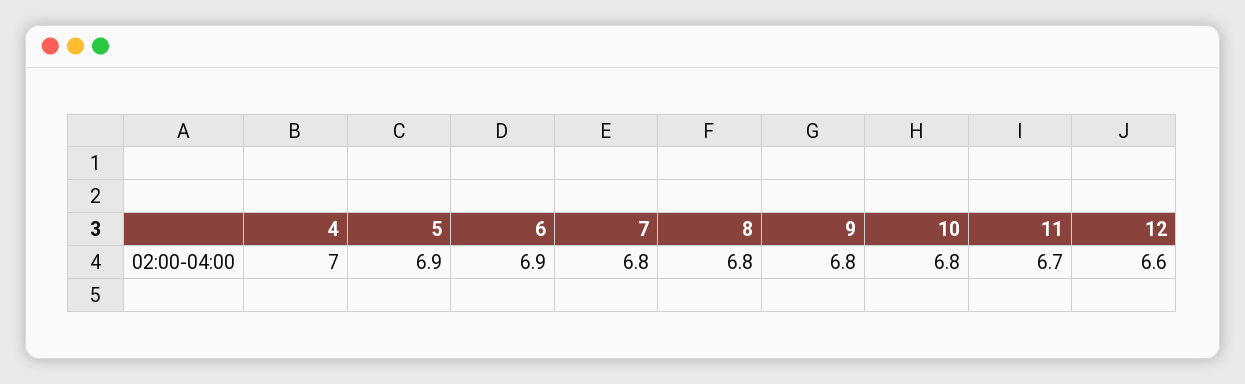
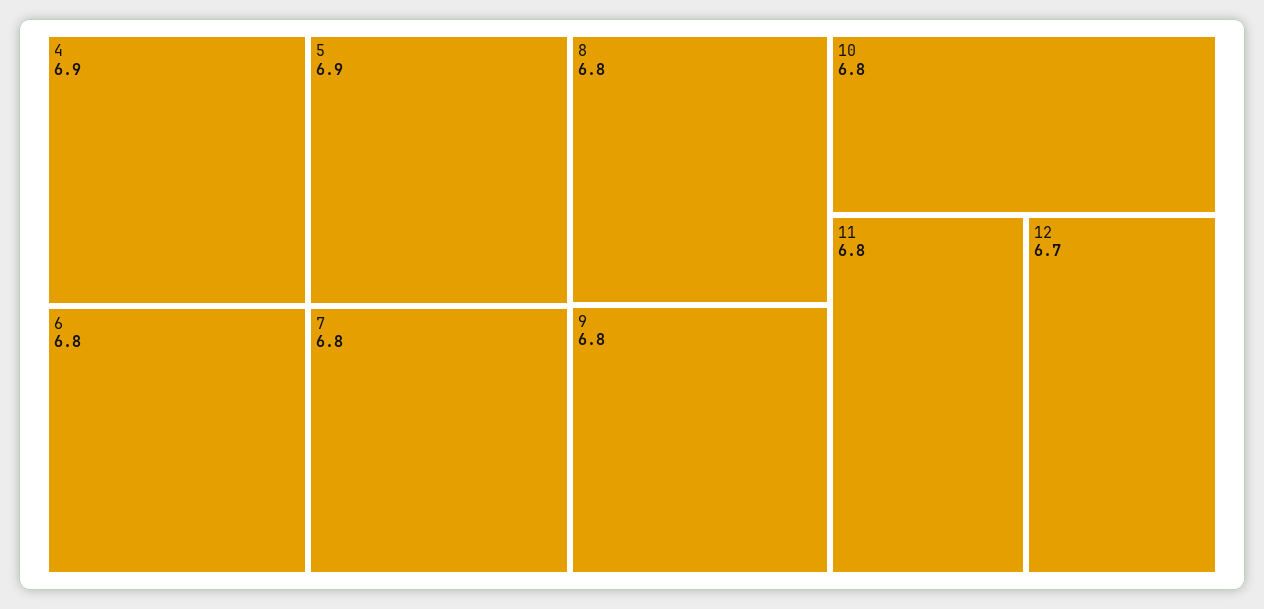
4: 7 -> 6.9
6: 6.9 -> 6.8
11: 6.7 -> 6.8
12: 6.6 -> 6.7

